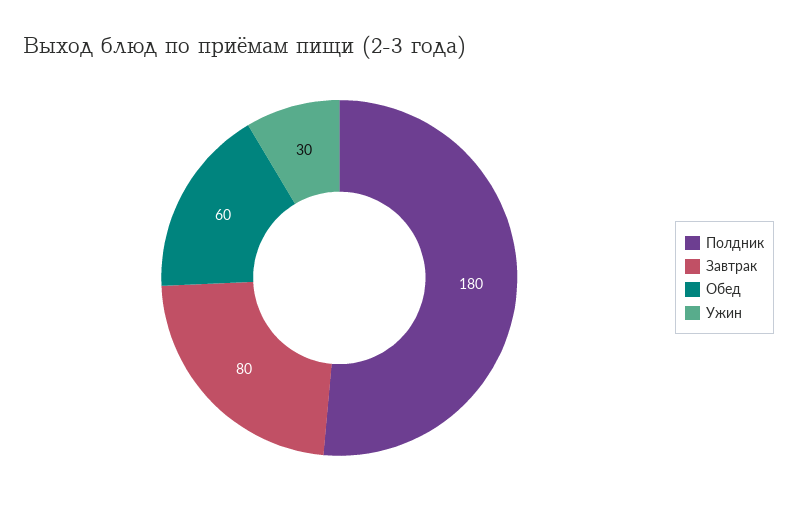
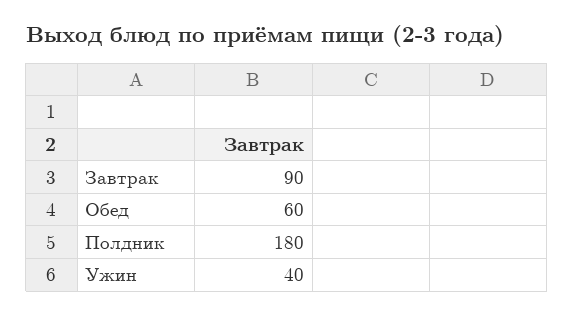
Завтрак: 80 -> 90
Ужин: 30 -> 40

